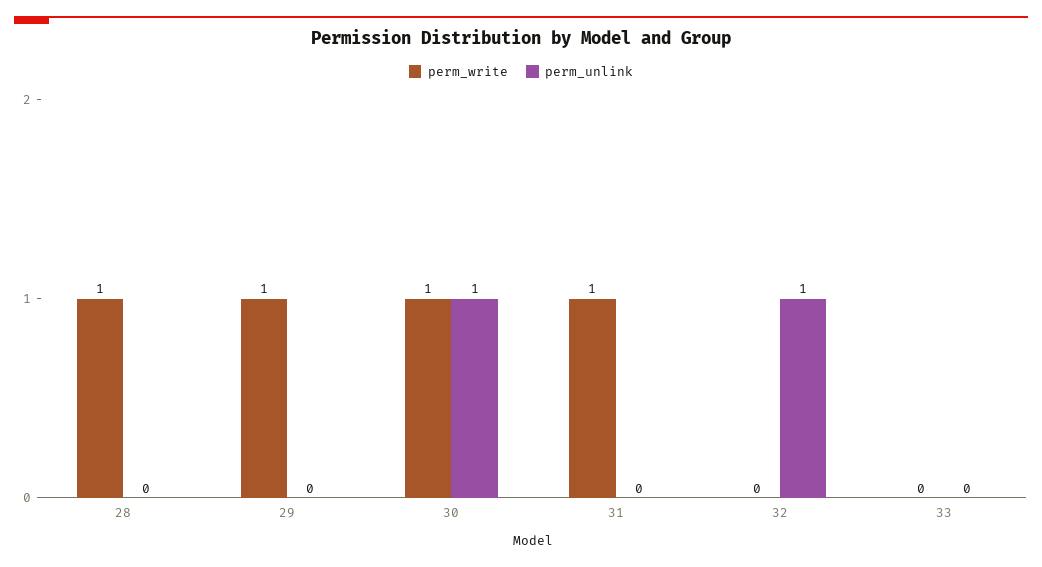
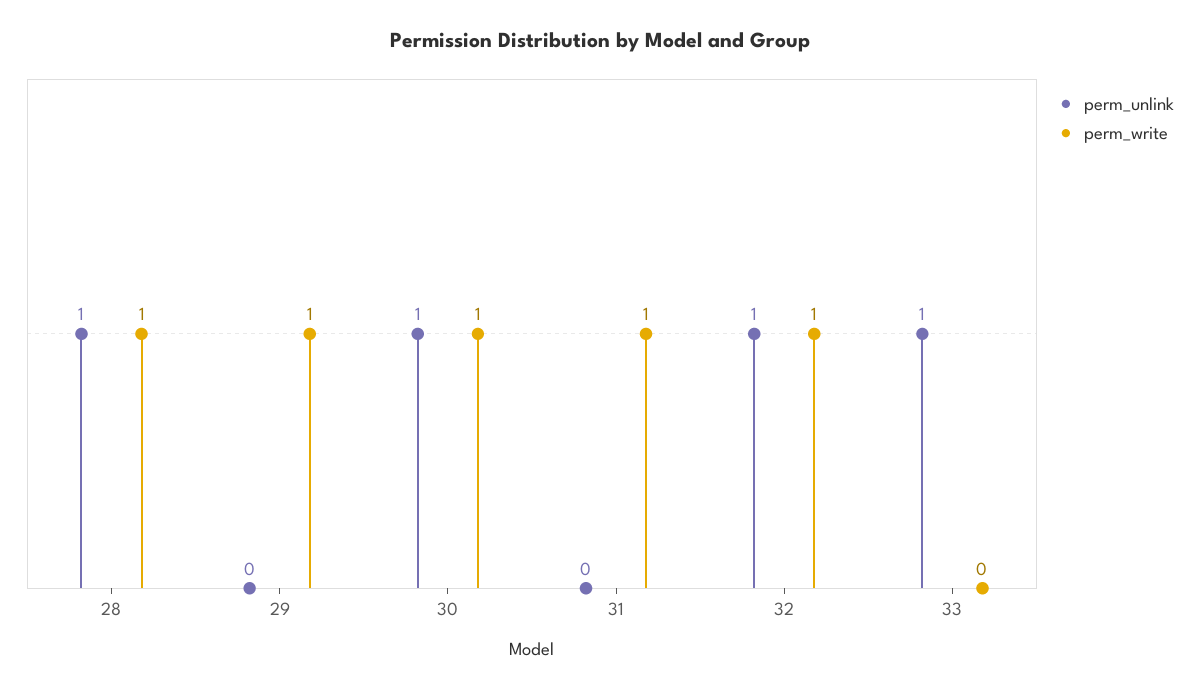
perm_unlink, 28: 0 -> 1
perm_write, 32: 0 -> 1
perm_unlink, 33: 0 -> 1

